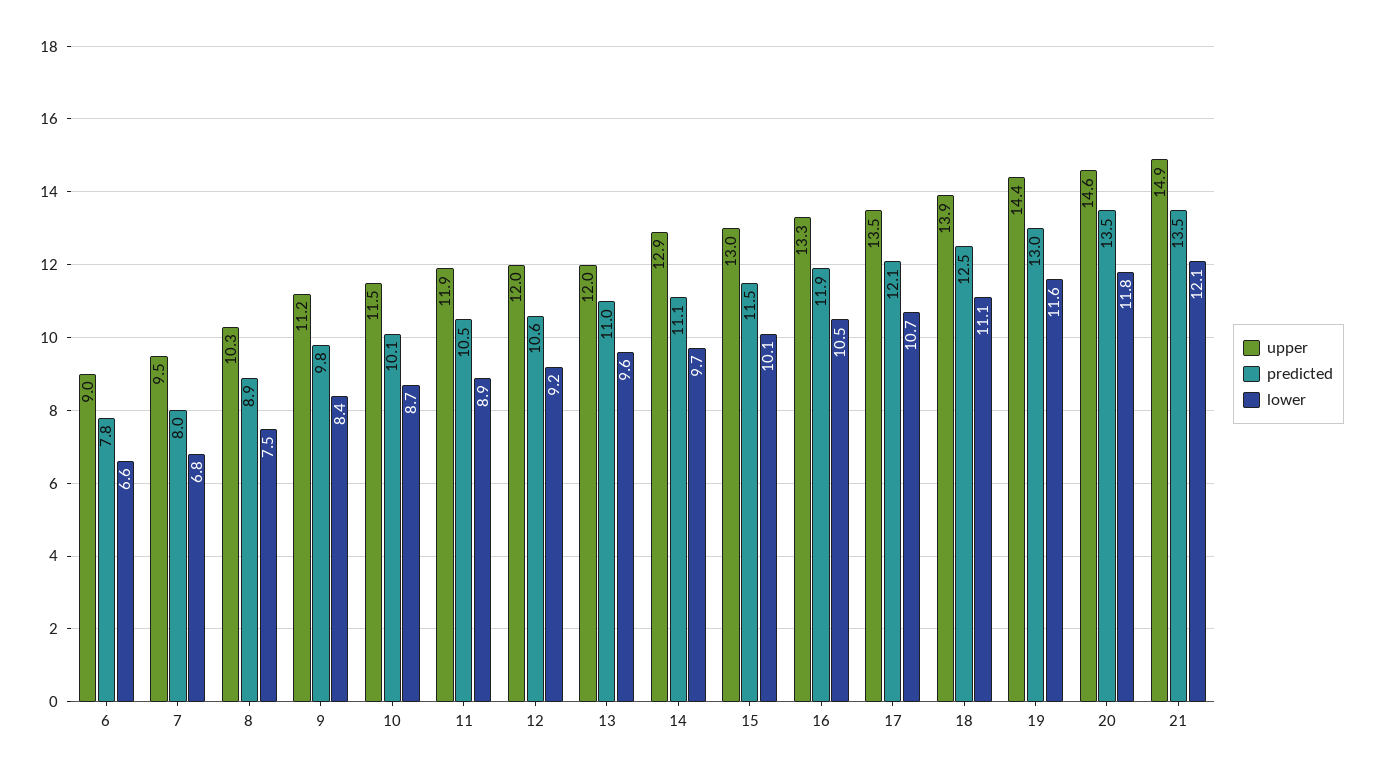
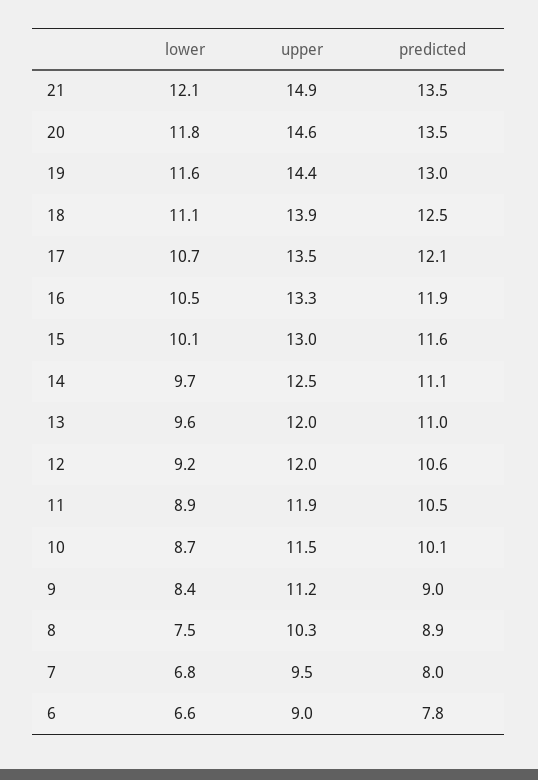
predicted, 9: 9.8 -> 9
upper, 14: 12.9 -> 12.5
predicted, 15: 11.5 -> 11.6

